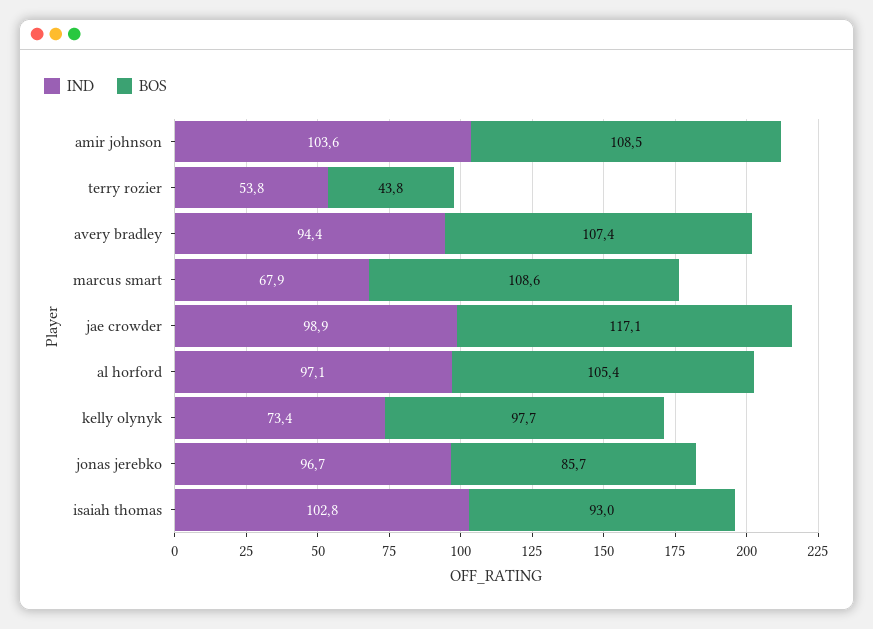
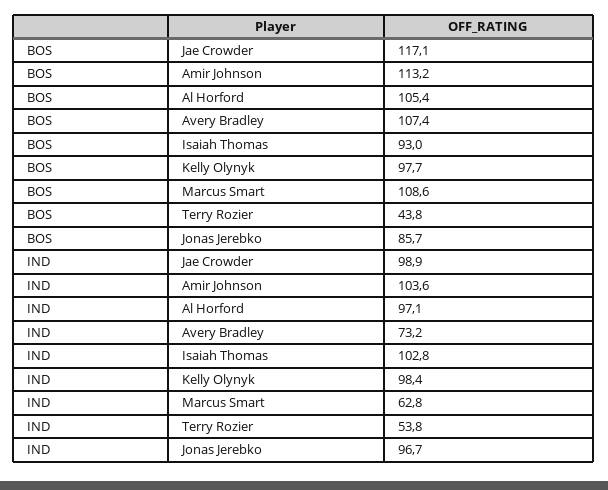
BOS, amir johnson: 108.5 -> 113.2
IND, avery bradley: 94.4 -> 73.2
IND, marcus smart: 67.9 -> 62.8
IND, kelly olynyk: 73.4 -> 98.4

